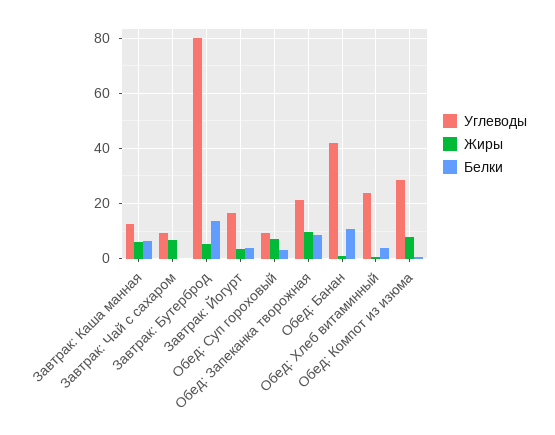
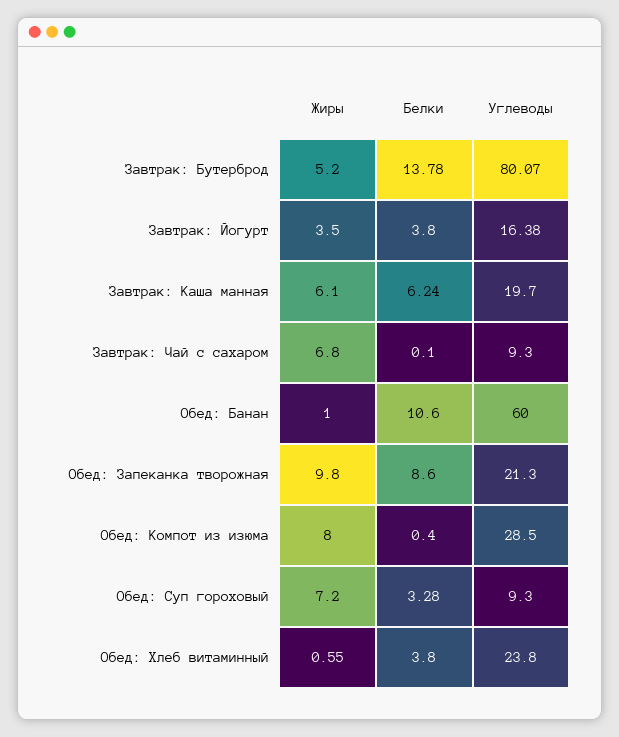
Углеводы, Завтрак: Каша манная: 12.5 -> 19.7
Углеводы, Обед: Банан: 42.5 -> 60

